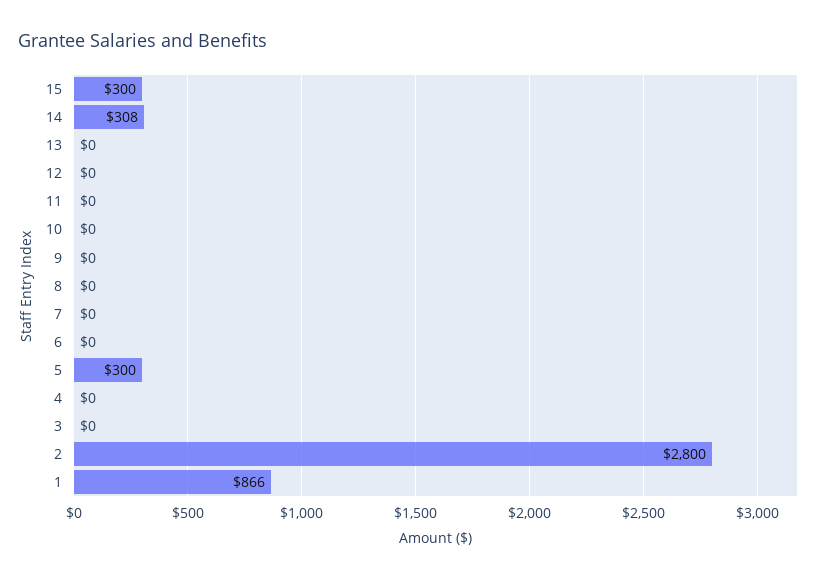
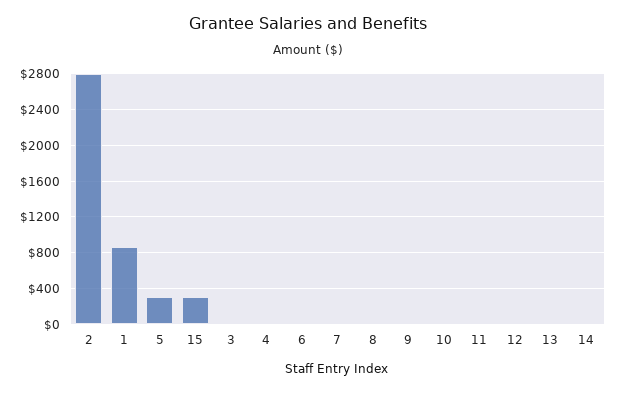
14: 308 -> 0

